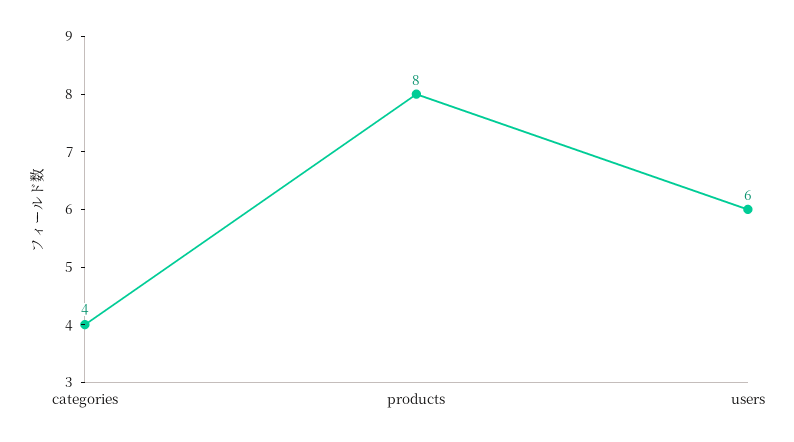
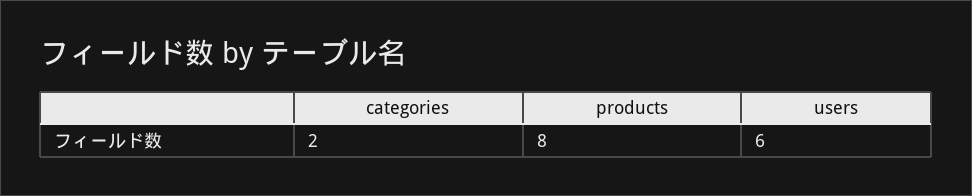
categories: 4 -> 2

